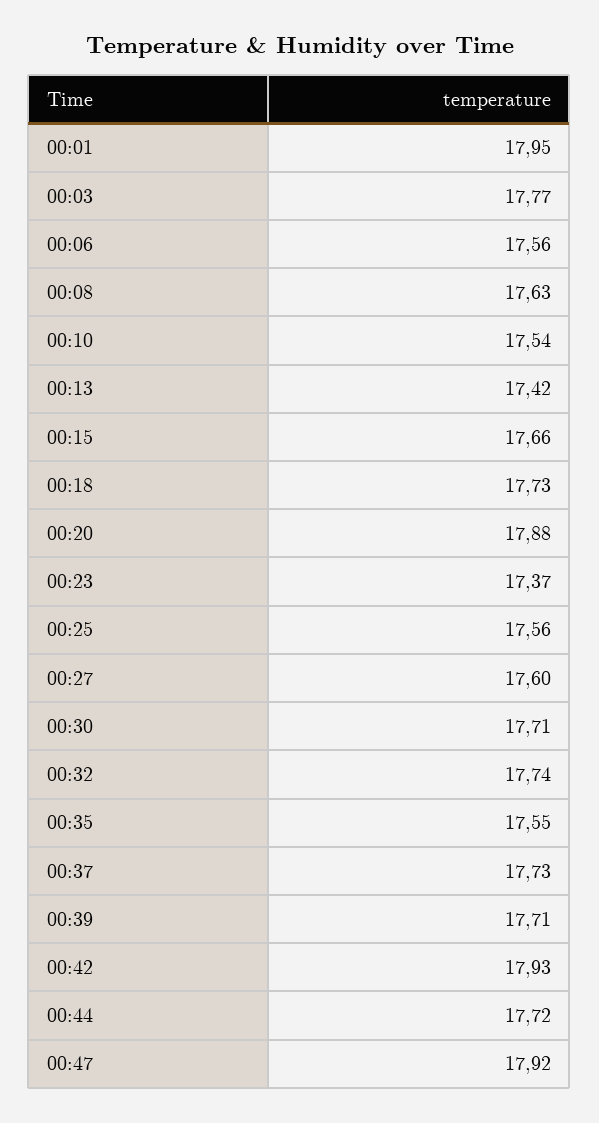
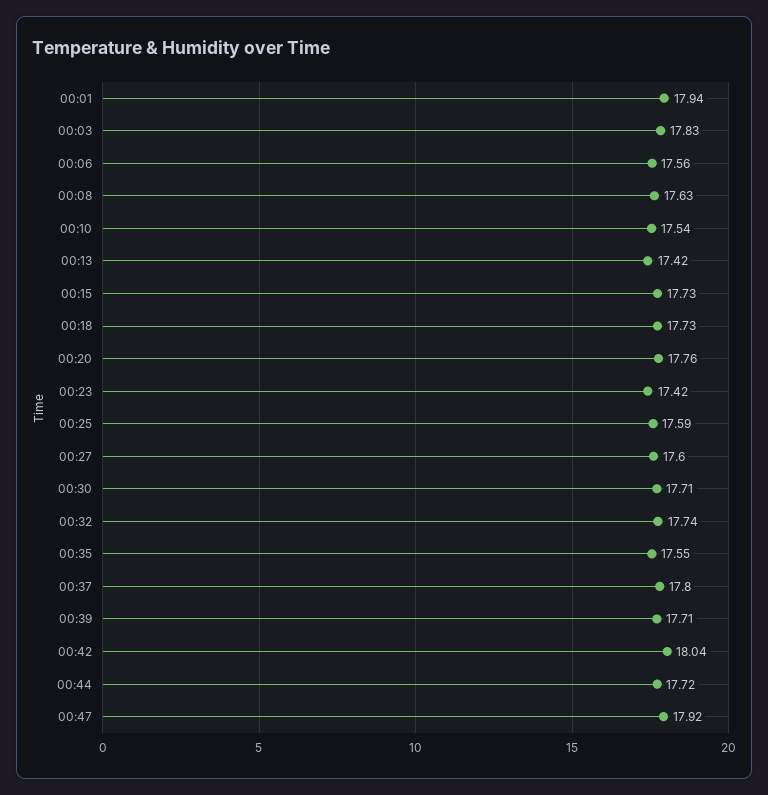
00:01: 17.95 -> 17.94
00:03: 17.77 -> 17.83
00:15: 17.66 -> 17.73
00:20: 17.88 -> 17.76
00:23: 17.37 -> 17.42
00:25: 17.56 -> 17.59
00:37: 17.73 -> 17.8
00:42: 17.93 -> 18.04

